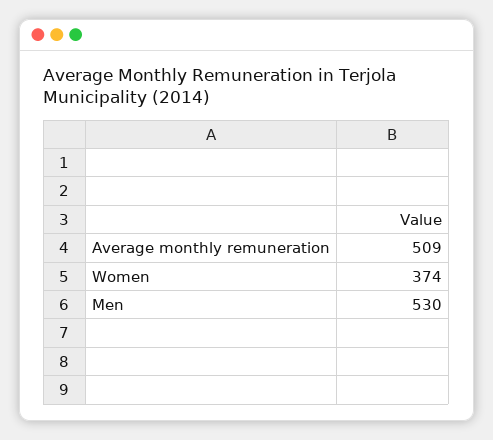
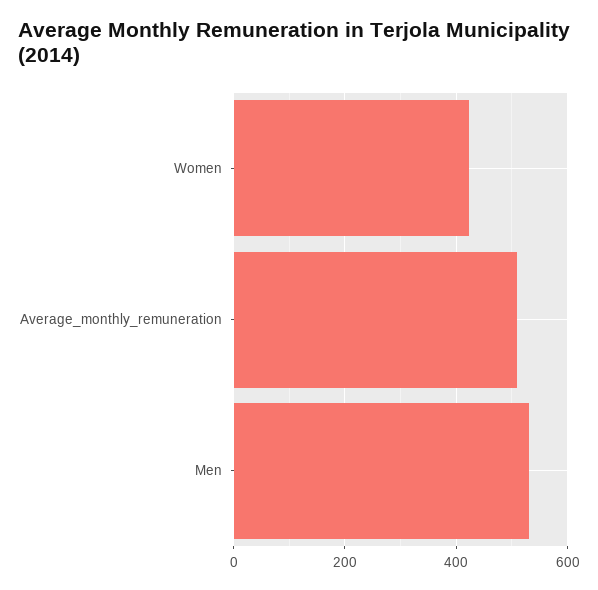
Women: 374 -> 420

